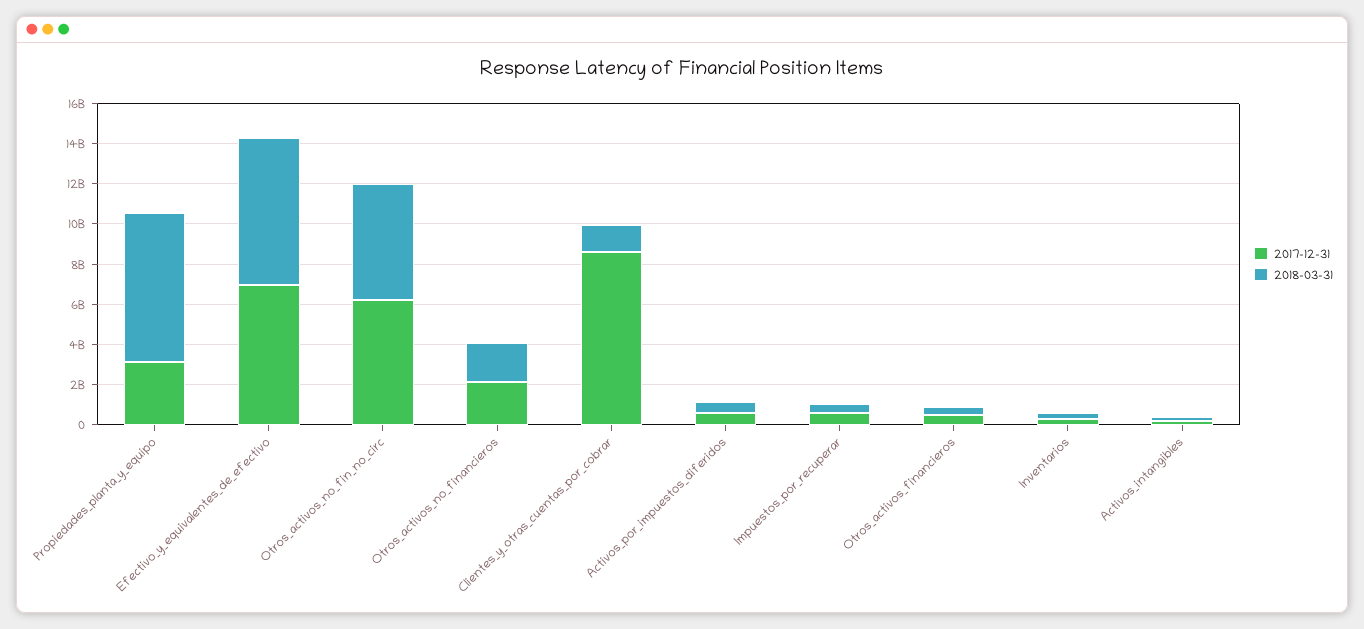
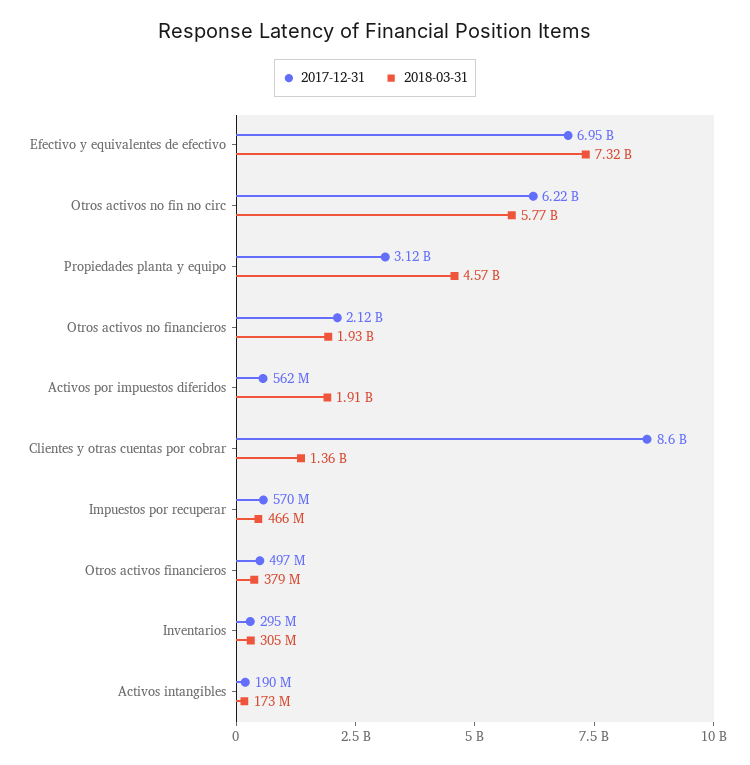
2018-03-31, Propiedades_planta_y_equipo: 7500000000 -> 4570000000
2018-03-31, Activos_por_impuestos_diferidos: 500000000 -> 1910000000

